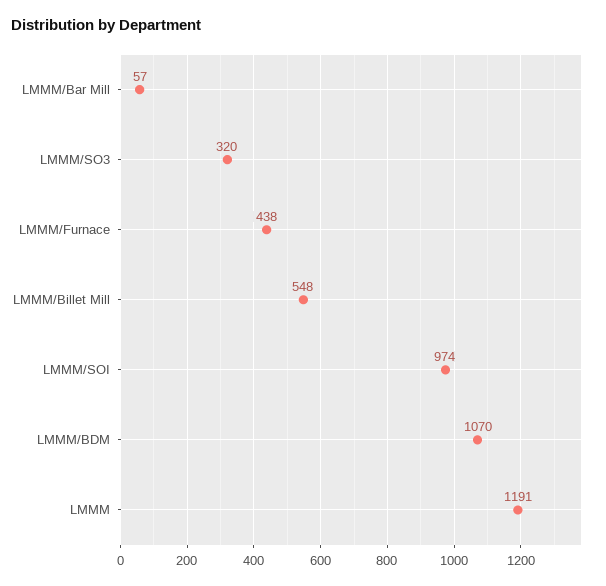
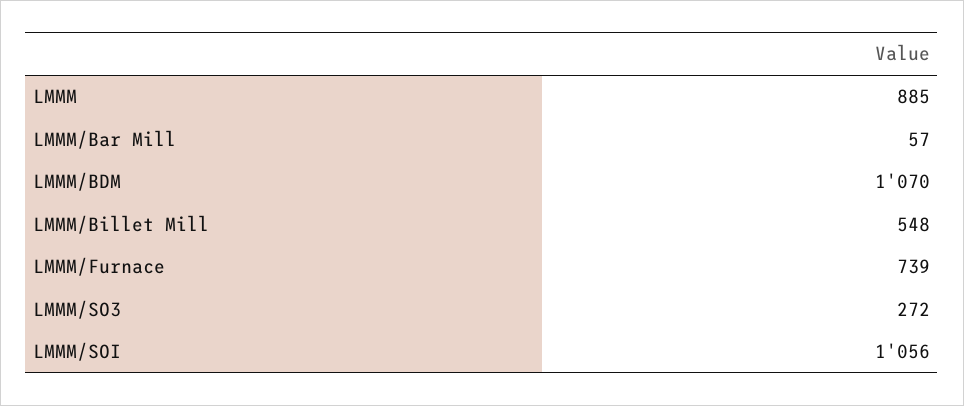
LMMM/SO3: 320 -> 272
LMMM/Furnace: 438 -> 739
LMMM/SOI: 974 -> 1056
LMMM: 1191 -> 885

